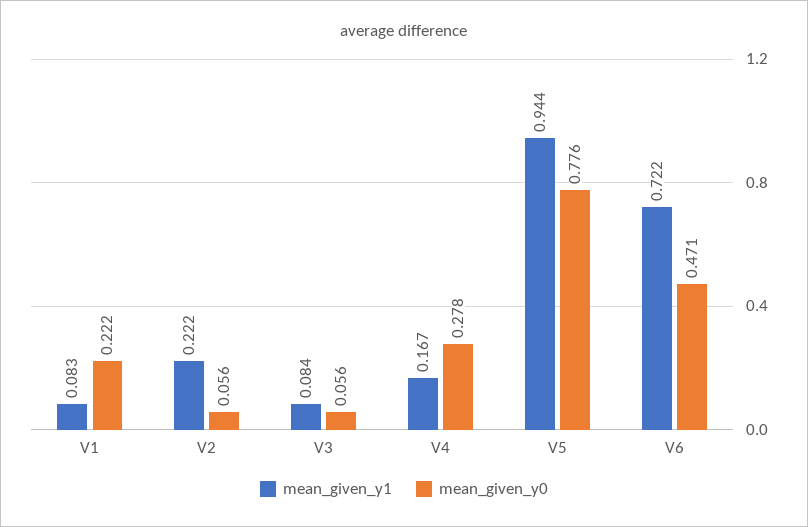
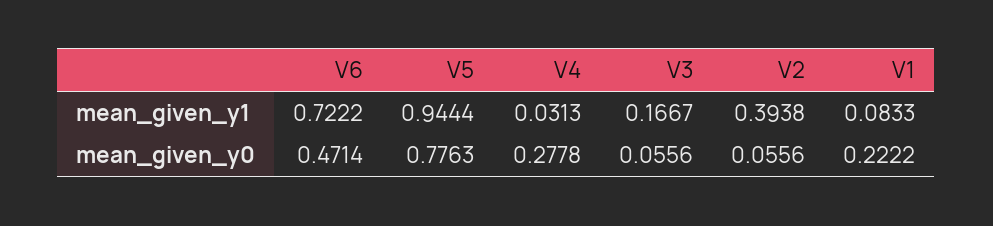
mean_given_y1, V2: 0.222 -> 0.3938
mean_given_y1, V3: 0.084 -> 0.1667
mean_given_y1, V4: 0.167 -> 0.0313

